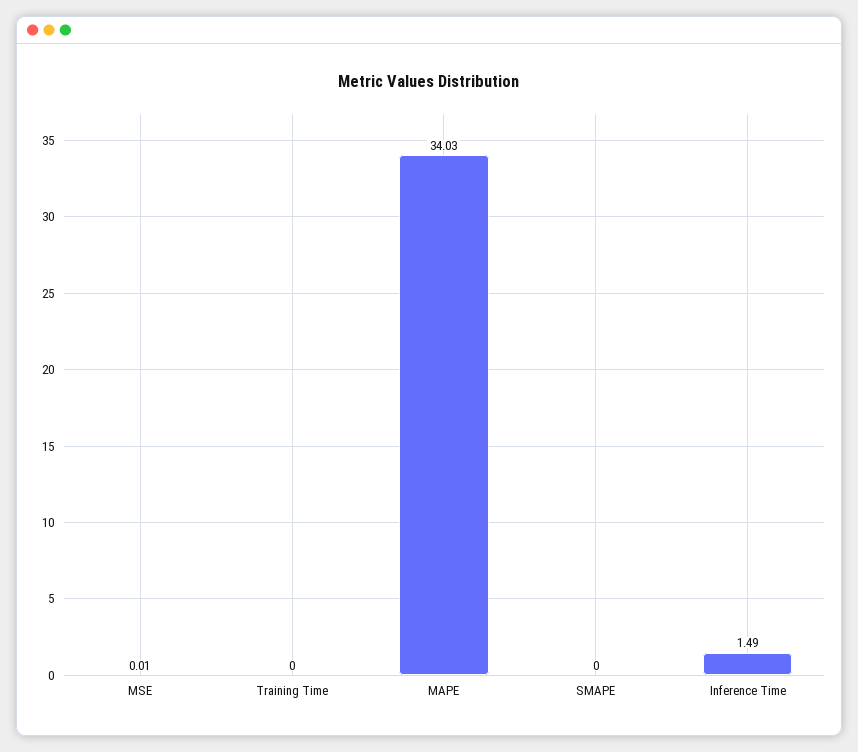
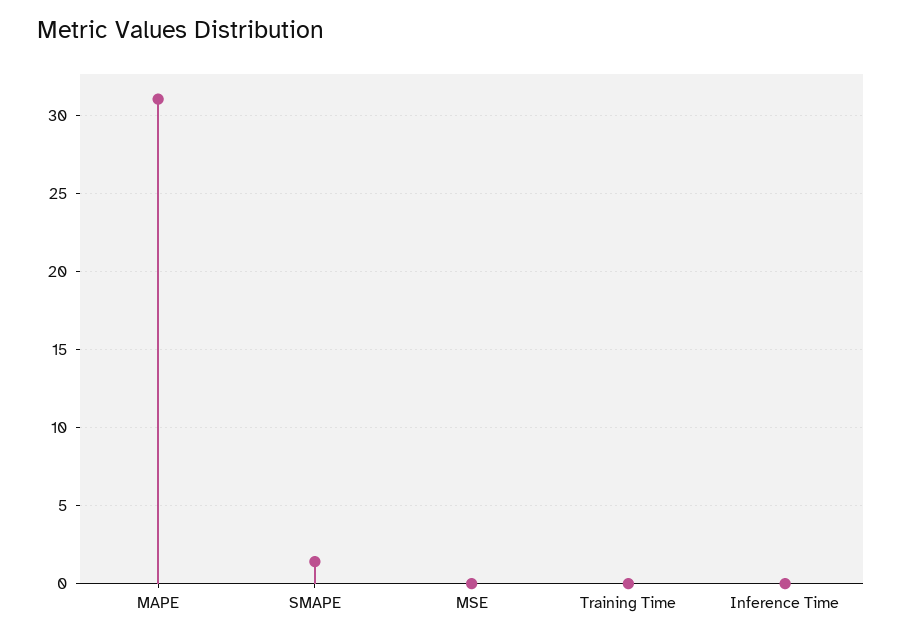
MAPE: 34.03 -> 31
SMAPE: 0 -> 1.5
Inference Time: 1.49 -> 0

